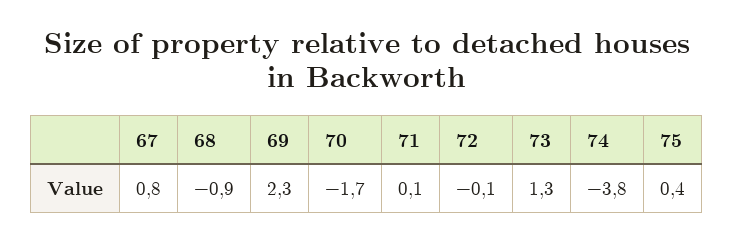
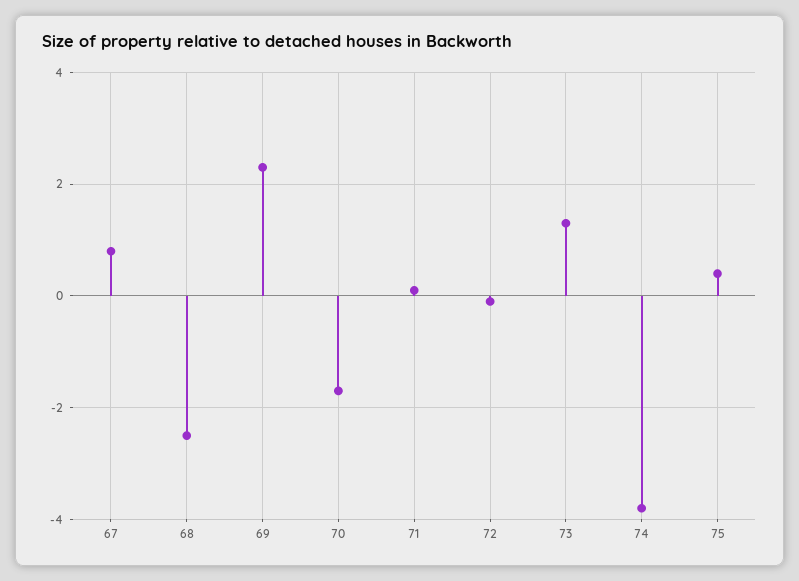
68: -0.9 -> -2.5

